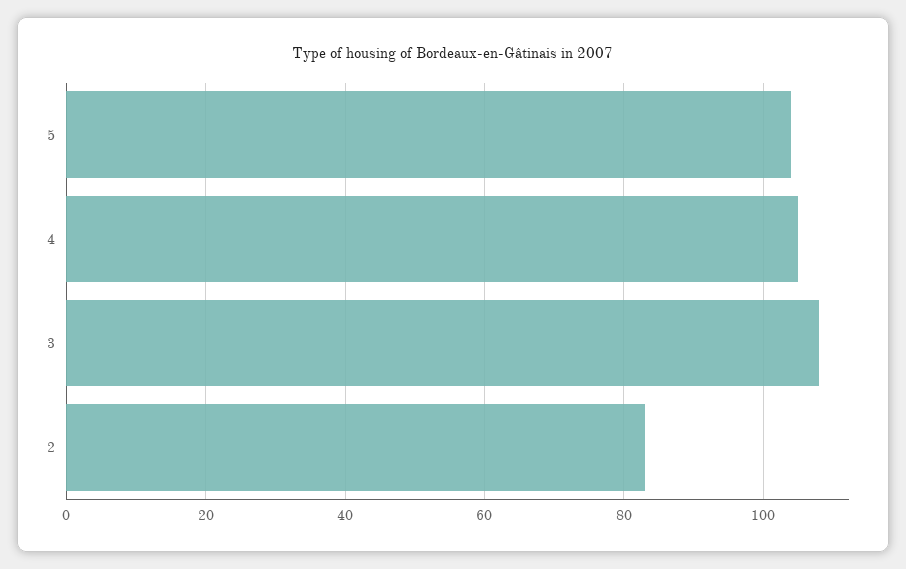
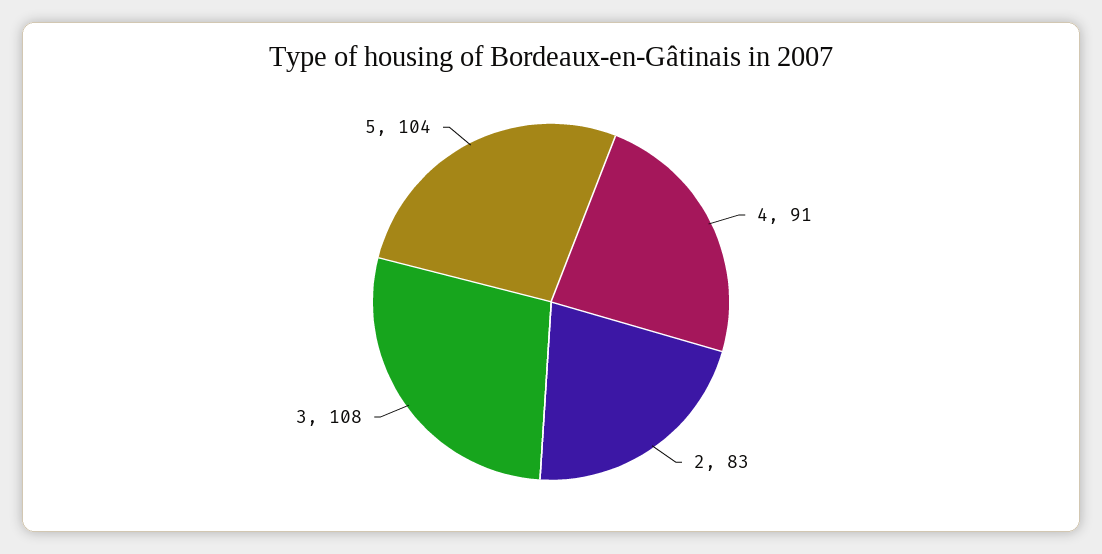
4: 105 -> 91

